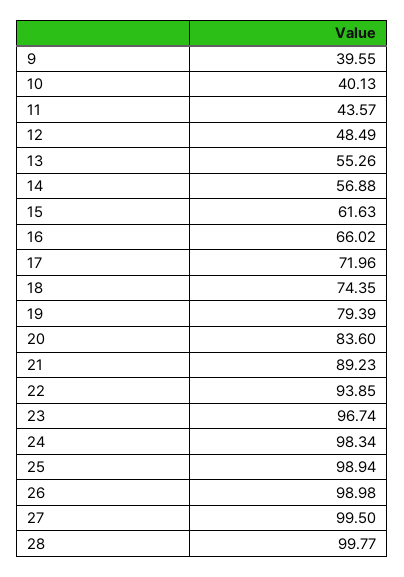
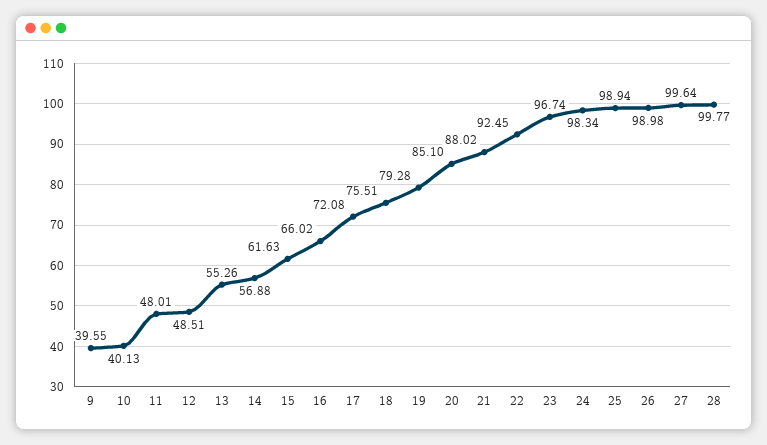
11: 43.57 -> 48.01
12: 48.49 -> 48.51
17: 71.96 -> 72.08
18: 74.35 -> 75.51
19: 79.39 -> 79.28
20: 83.6 -> 85.1
21: 89.23 -> 88.02
22: 93.85 -> 92.45
27: 99.5 -> 99.64

